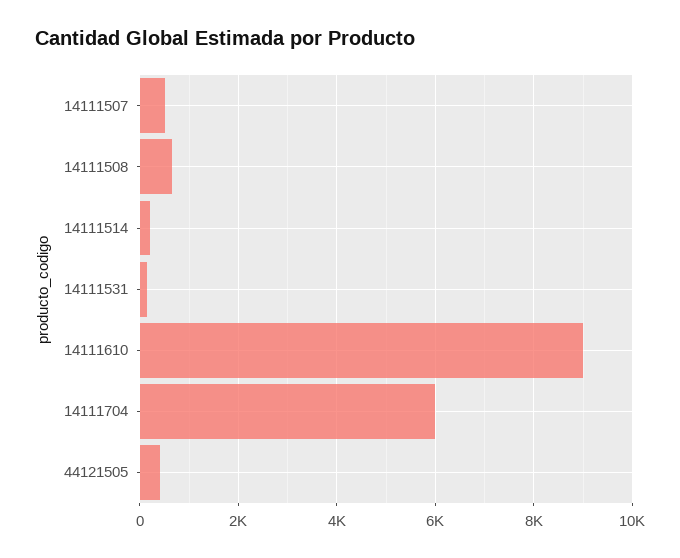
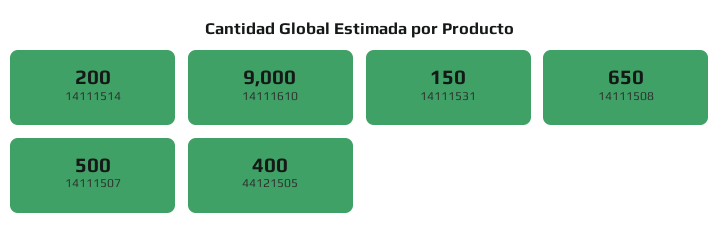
14111704: 6000 -> none

